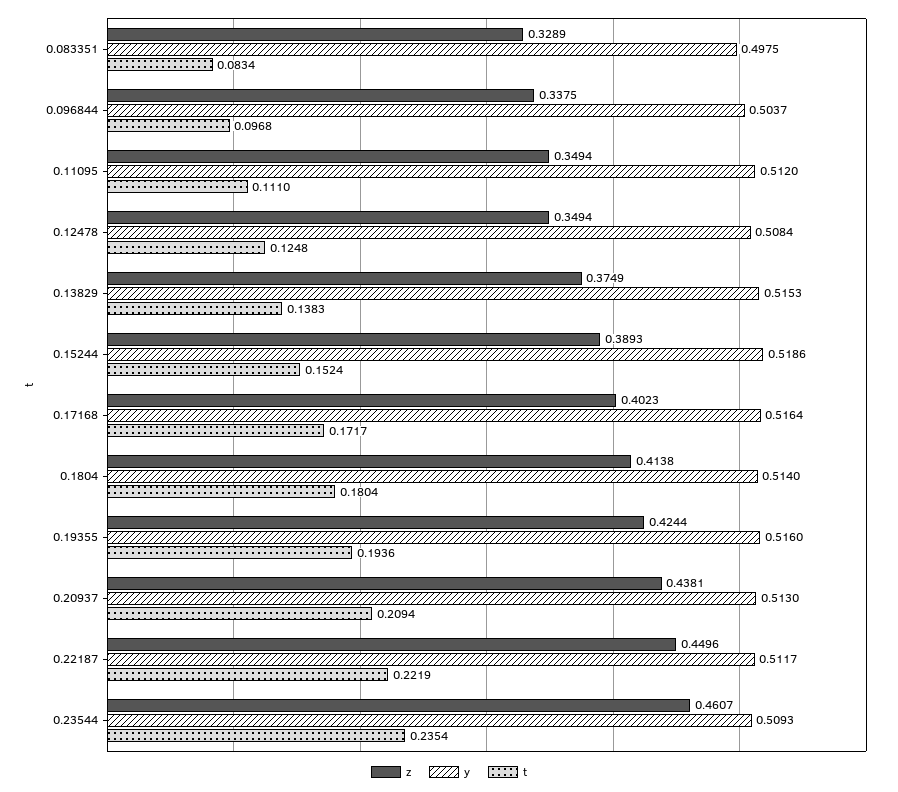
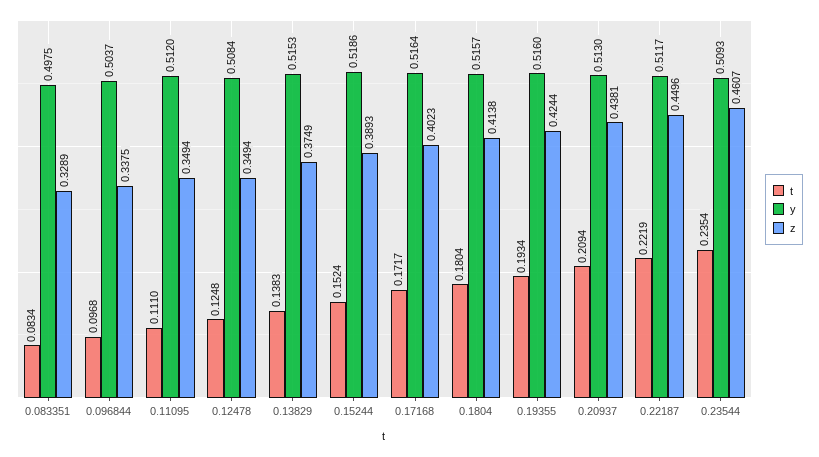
y, 0.1804: 0.514 -> 0.5157
t, 0.19355: 0.1936 -> 0.1934

